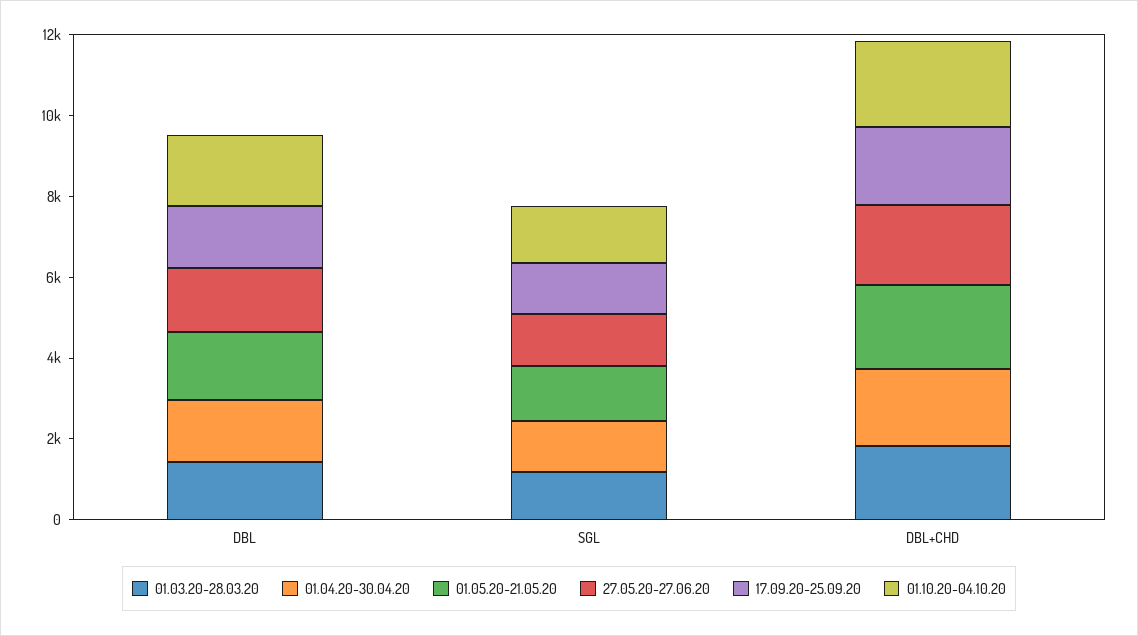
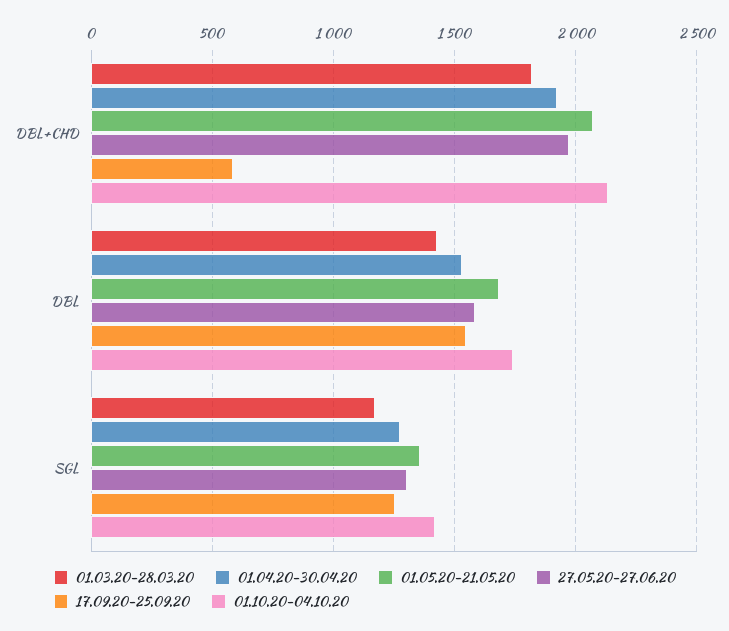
17.09.20-25.09.20, DBL+CHD: 2000 -> 600

